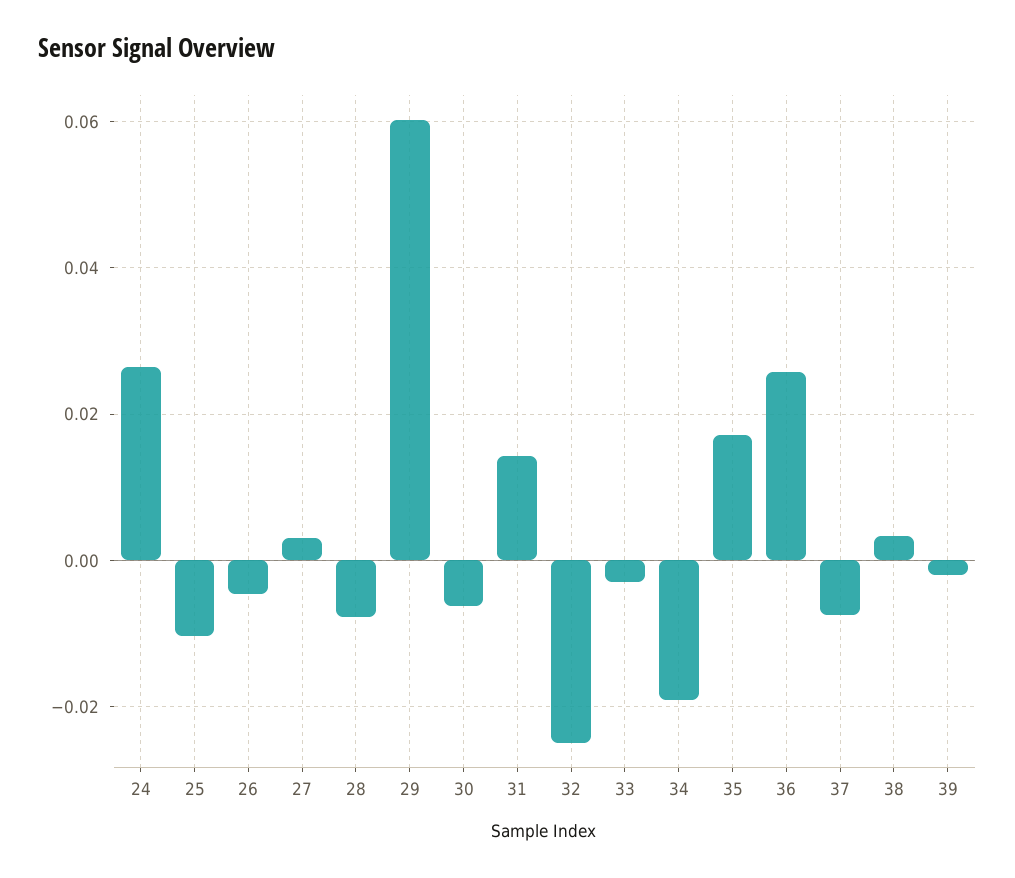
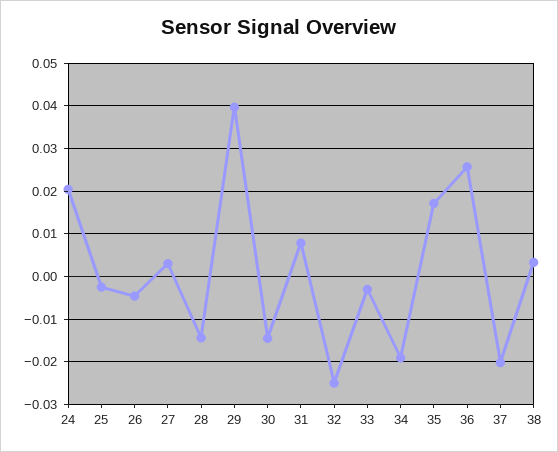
24: 0.026 -> 0.02
25: -0.01 -> -0.002
28: -0.008 -> -0.014
29: 0.06 -> 0.04
30: -0.006 -> -0.014
31: 0.014 -> 0.008
37: -0.008 -> -0.02
39: -0.002 -> none

